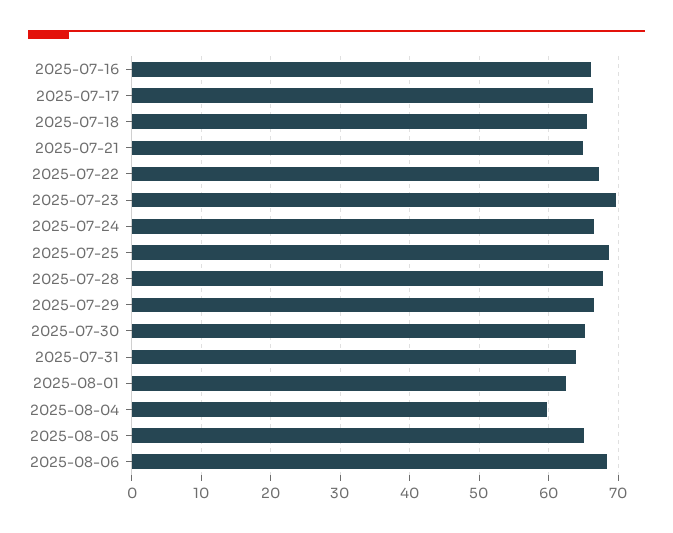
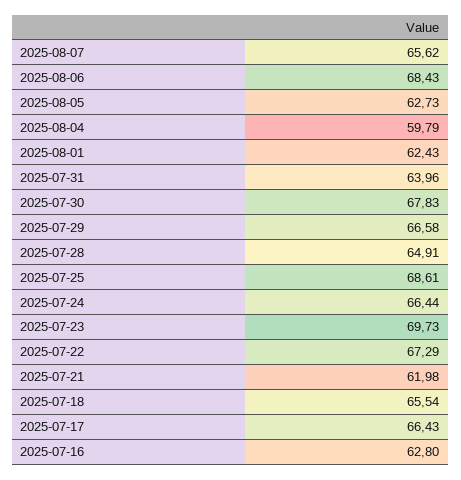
2025-07-16: 66 -> 62.8
2025-07-21: 65 -> 61.98
2025-07-28: 68 -> 64.91
2025-07-30: 65 -> 67.83
2025-08-05: 65 -> 62.73
2025-08-07: none -> 65.62

